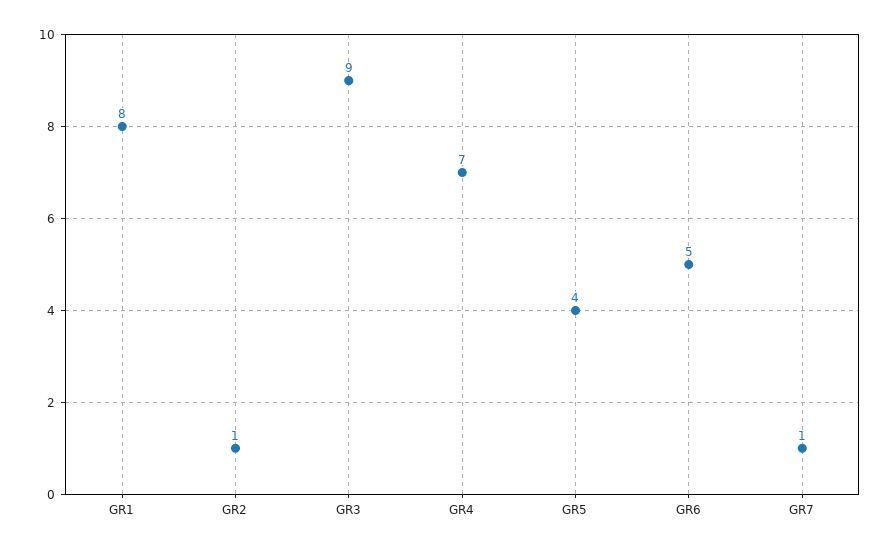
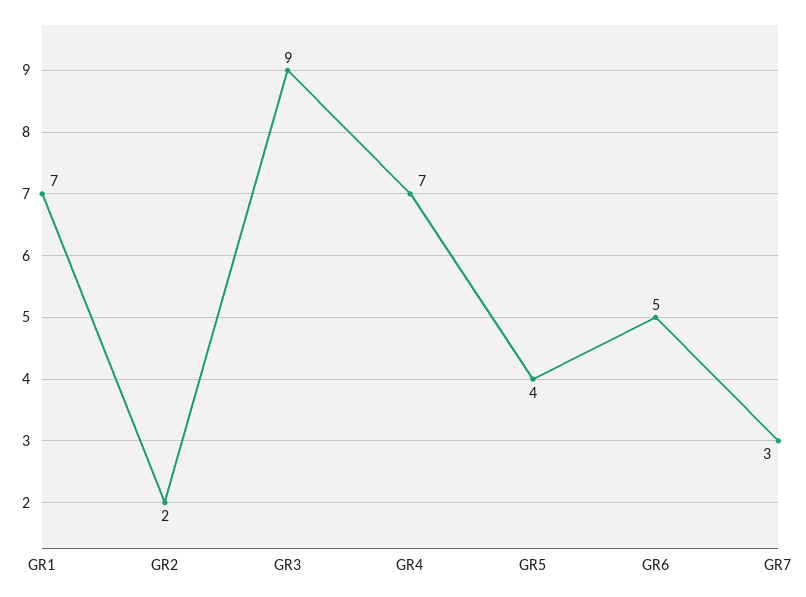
GR1: 8 -> 7
GR2: 1 -> 2
GR7: 1 -> 3

